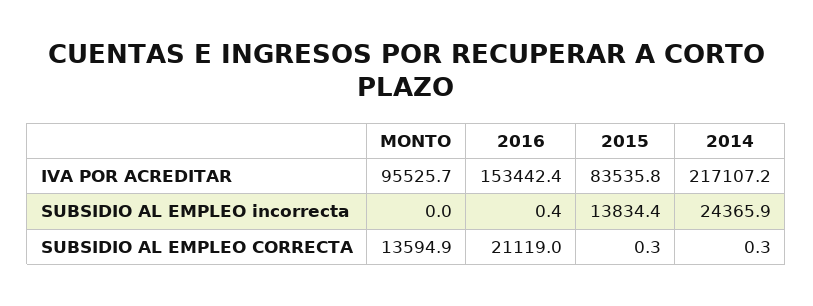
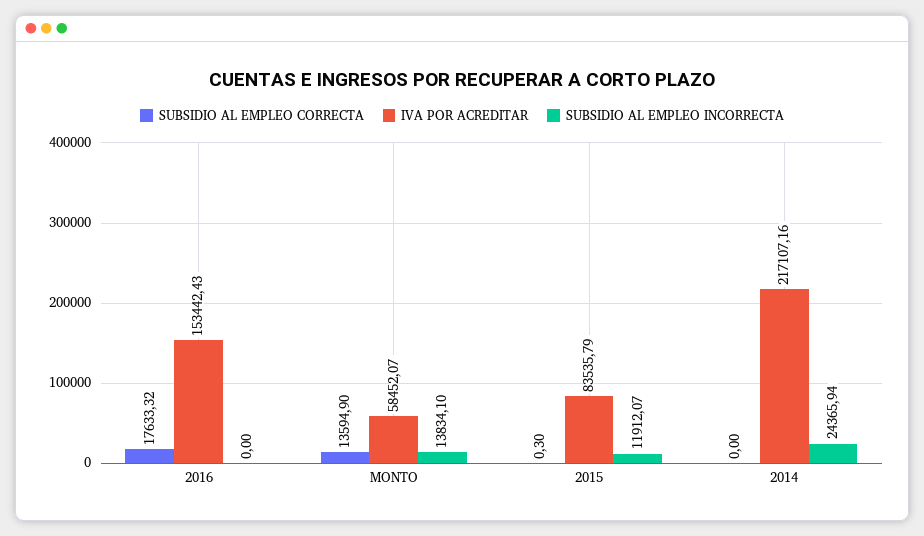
IVA POR ACREDITAR, MONTO: 95525.7 -> 58452.07
SUBSIDIO AL EMPLEO incorrecta, MONTO: 0 -> 13834.1
SUBSIDIO AL EMPLEO incorrecta, 2016: 0.4 -> 0
SUBSIDIO AL EMPLEO incorrecta, 2015: 13834.4 -> 11912.07
SUBSIDIO AL EMPLEO CORRECTA, 2016: 21119 -> 17633.32
SUBSIDIO AL EMPLEO CORRECTA, 2014: 0.3 -> 0

